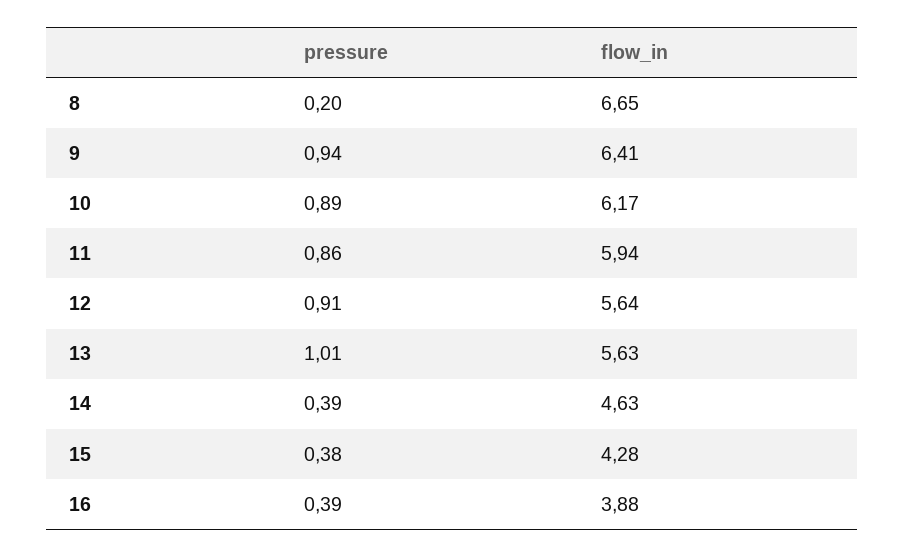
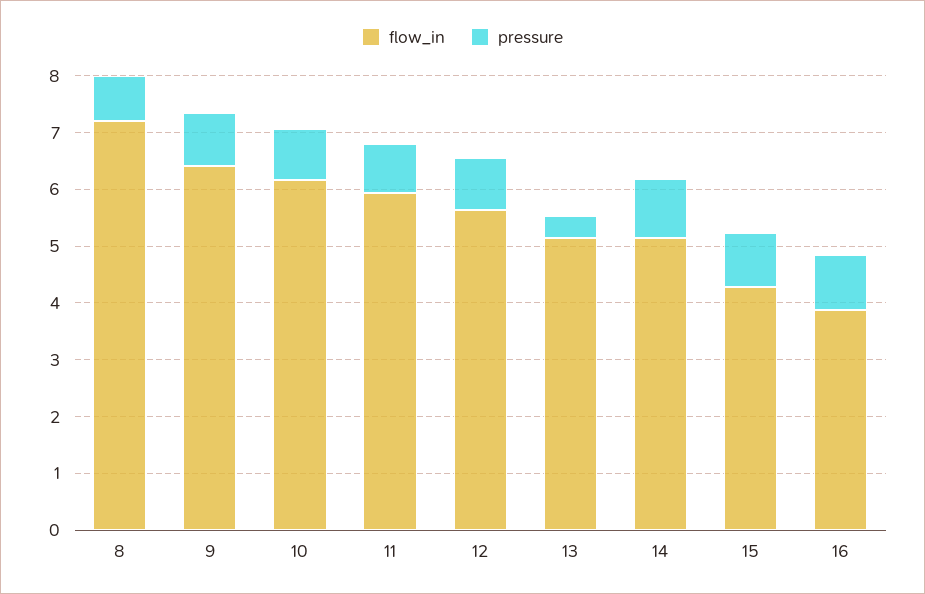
pressure, 8: 0.2 -> 0.8
flow_in, 8: 6.65 -> 7.2
pressure, 13: 1.01 -> 0.4
flow_in, 13: 5.63 -> 5.2
pressure, 14: 0.39 -> 1
flow_in, 14: 4.63 -> 5.2
pressure, 15: 0.38 -> 1
pressure, 16: 0.39 -> 1

